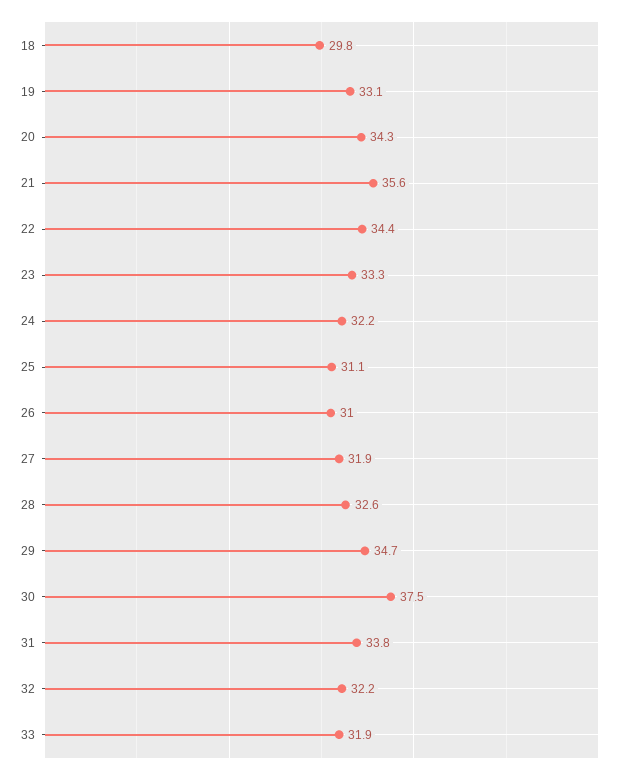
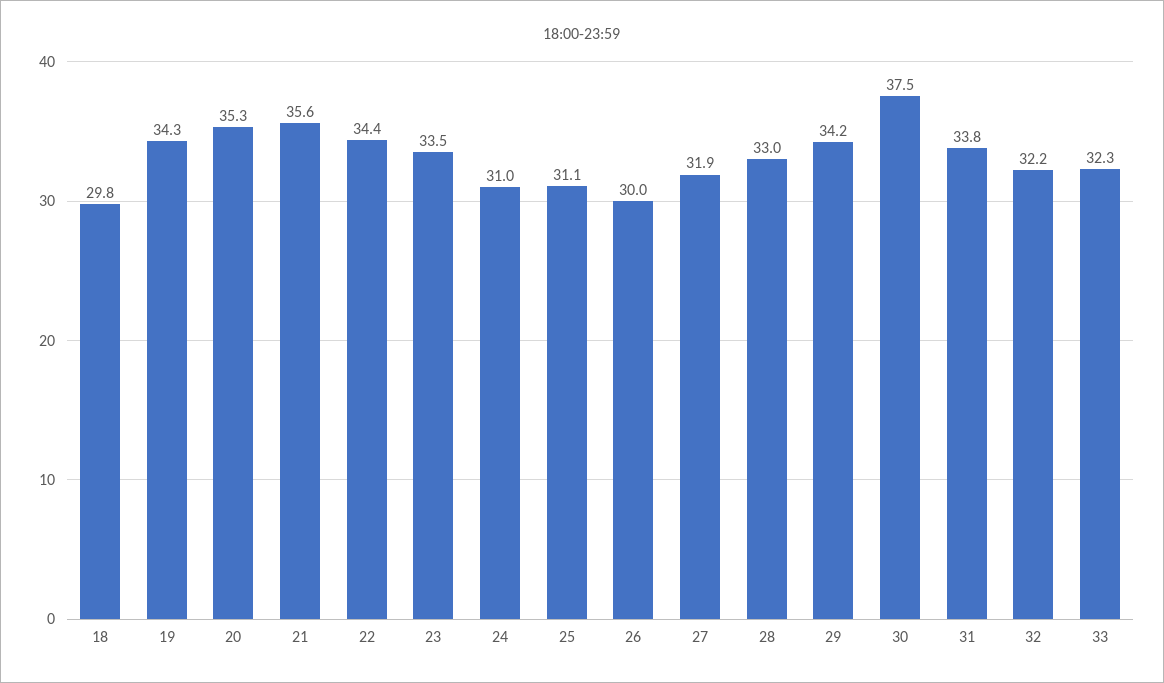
19: 33.1 -> 34.3
20: 34.3 -> 35.3
23: 33.3 -> 33.5
24: 32.2 -> 31
26: 31 -> 30
28: 32.6 -> 33
29: 34.7 -> 34.2
33: 31.9 -> 32.3

